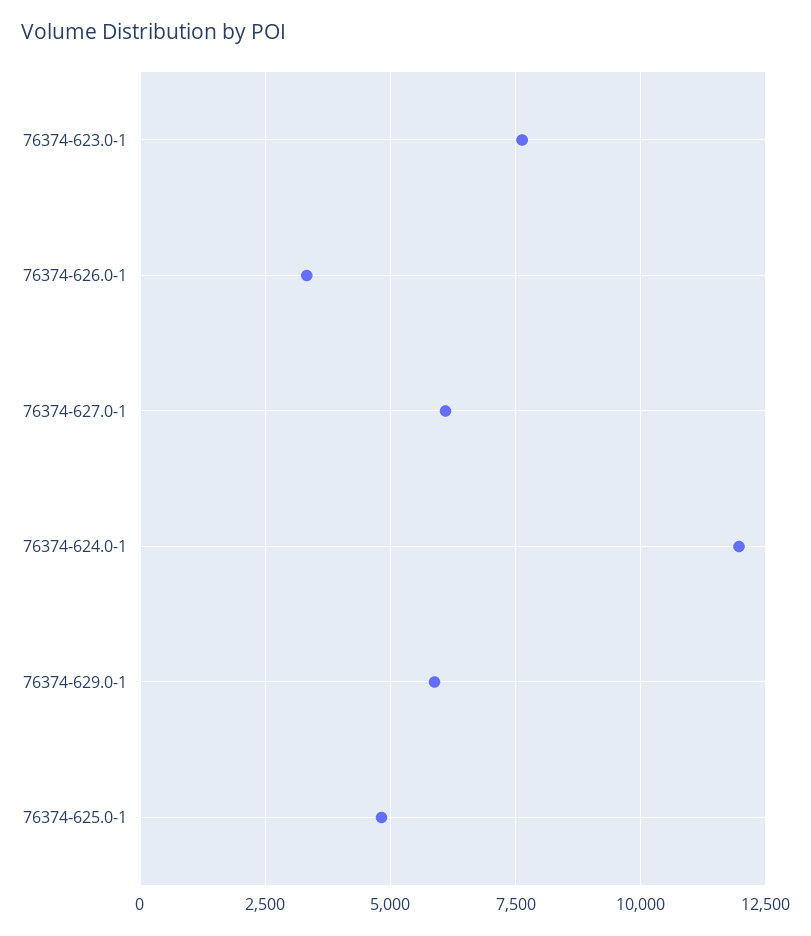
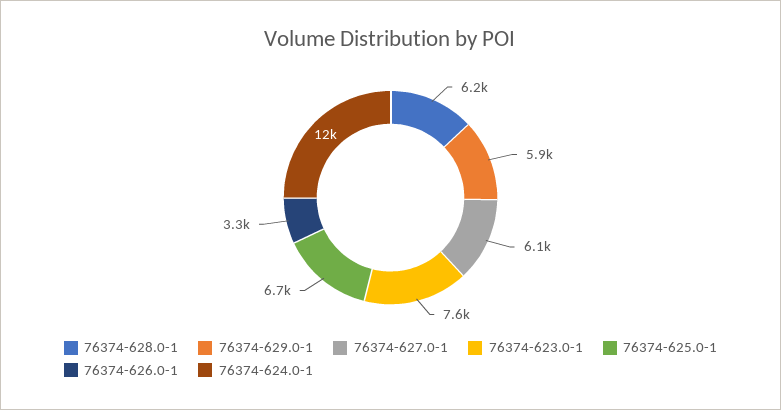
76374-625.0-1: 4750 -> 6700
76374-628.0-1: none -> 6200

